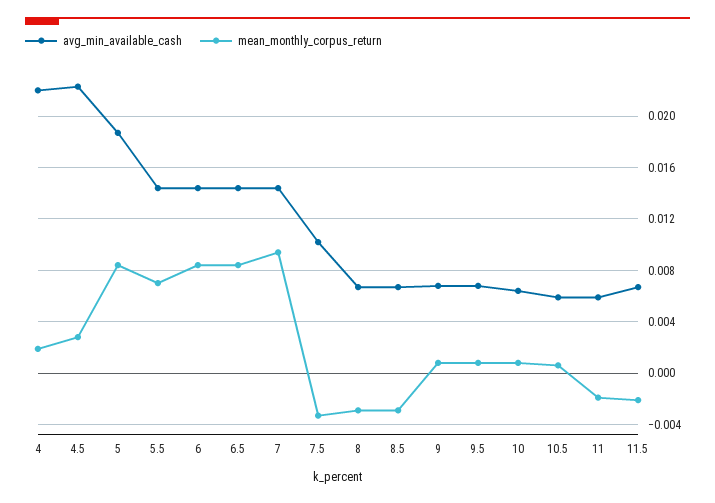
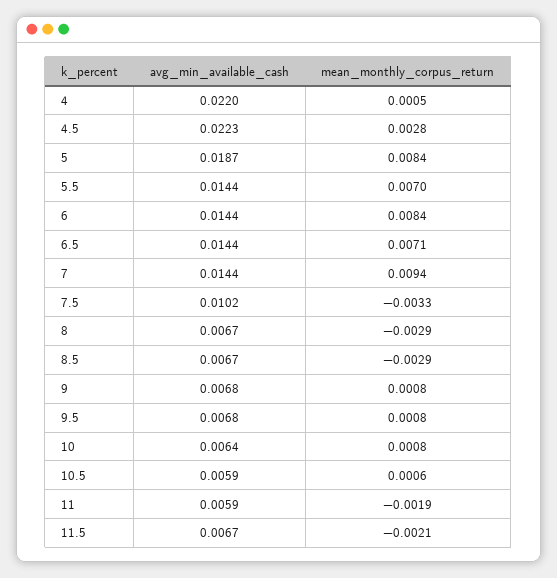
mean_monthly_corpus_return, 4: 0.002 -> 0.0005
mean_monthly_corpus_return, 6.5: 0.0085 -> 0.0071

